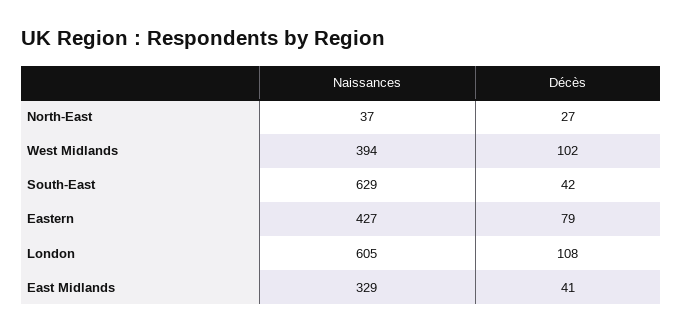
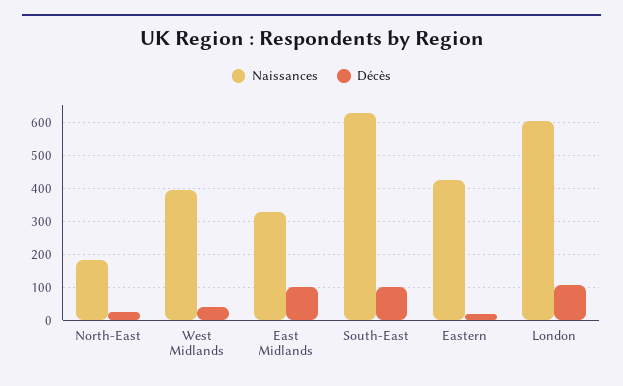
Naissances, North-East: 37 -> 180
Décès, West Midlands: 102 -> 40
Décès, South-East: 42 -> 100
Décès, Eastern: 79 -> 20
Décès, East Midlands: 41 -> 100

